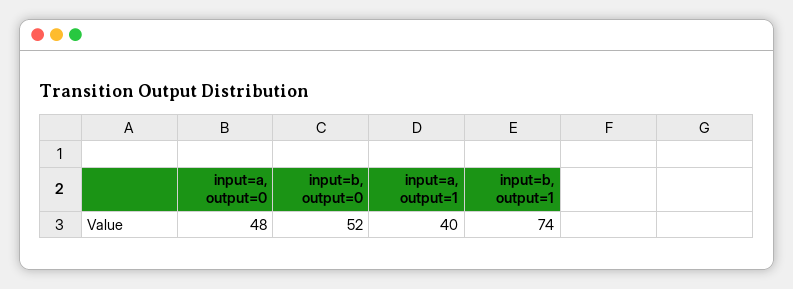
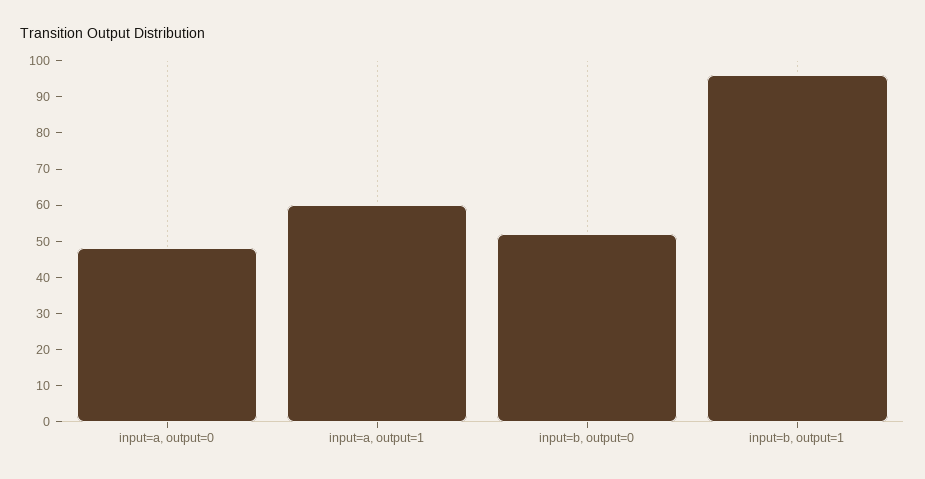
input=a, output=1: 40 -> 60
input=b, output=1: 74 -> 95

